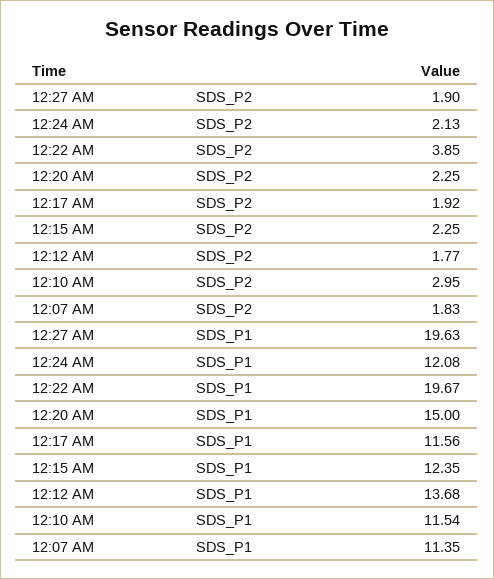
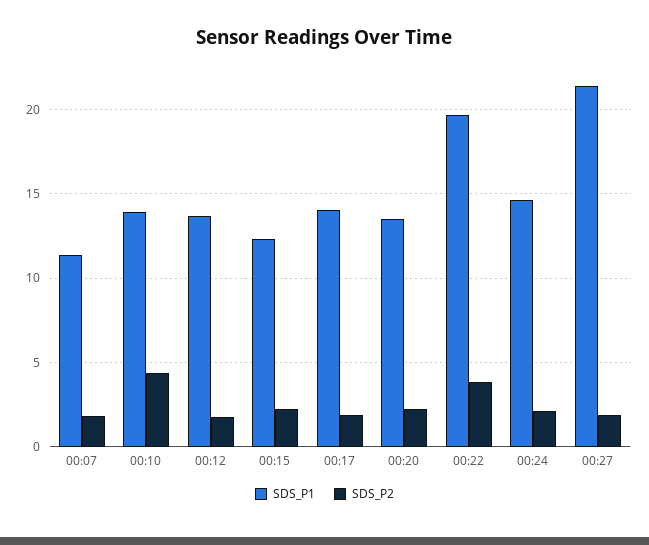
SDS_P2, 12:10 AM: 2.95 -> 4.5
SDS_P1, 12:27 AM: 19.63 -> 21.5
SDS_P1, 12:24 AM: 12.08 -> 14.5
SDS_P1, 12:20 AM: 15 -> 13.5
SDS_P1, 12:17 AM: 11.56 -> 14
SDS_P1, 12:10 AM: 11.54 -> 14

